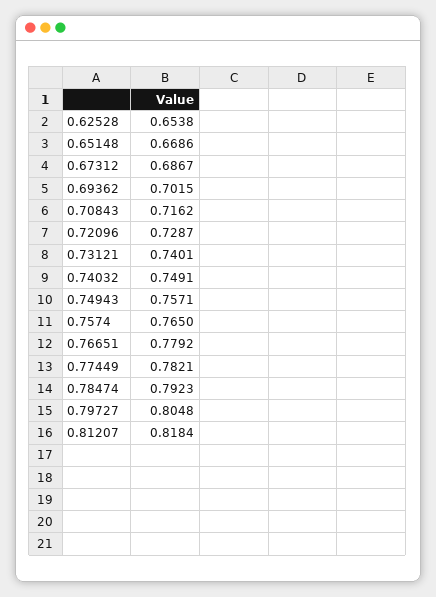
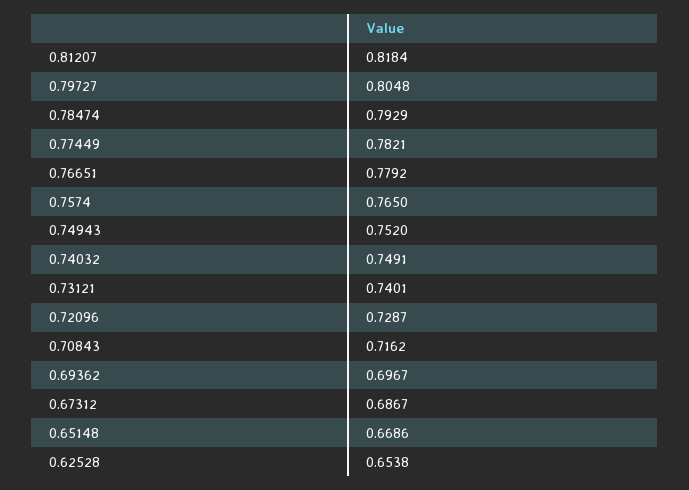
0.69362: 0.7015 -> 0.6967
0.74943: 0.7571 -> 0.752
0.78474: 0.7923 -> 0.7929

